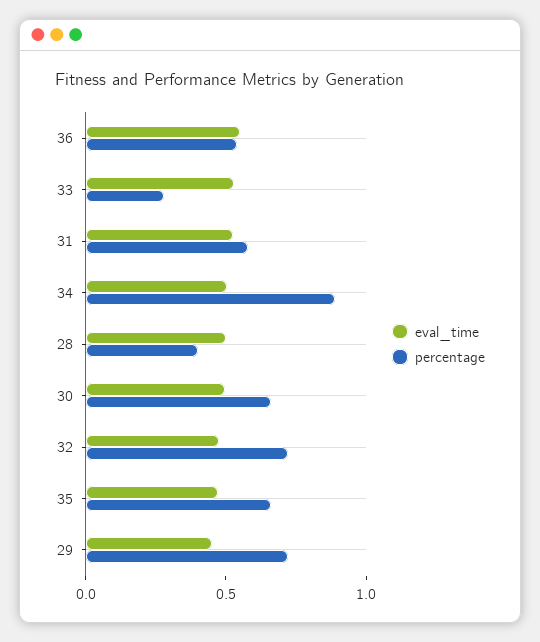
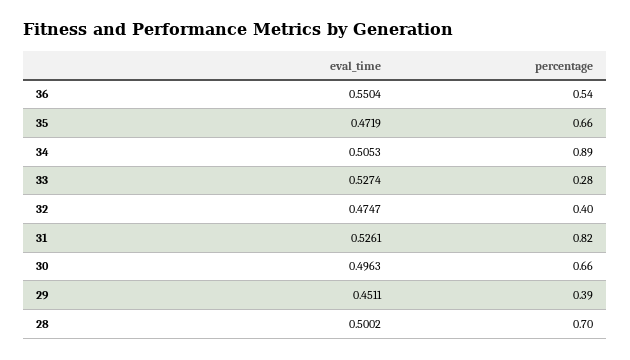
percentage, 31: 0.6 -> 0.82
percentage, 28: 0.4 -> 0.7
percentage, 32: 0.7 -> 0.4
percentage, 29: 0.7 -> 0.39

